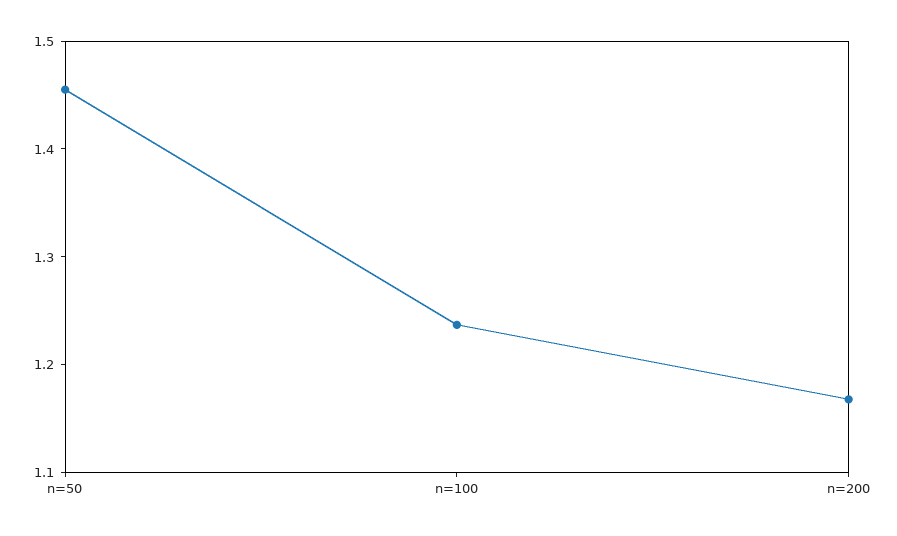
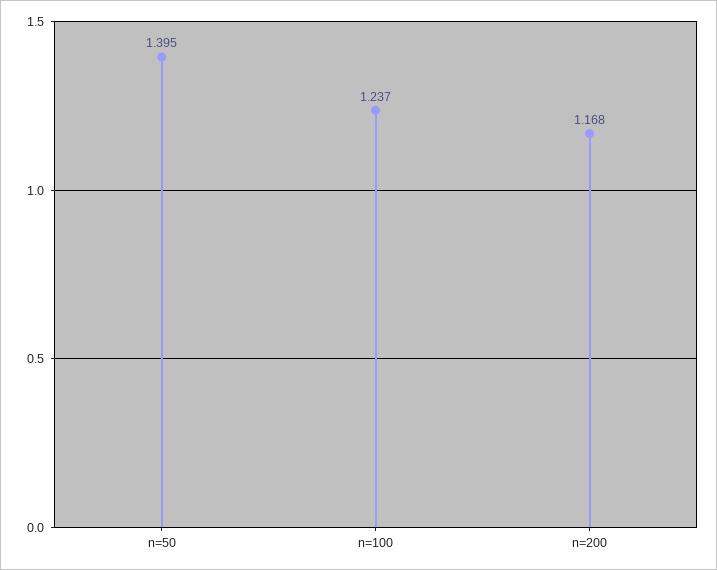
n=50: 1.46 -> 1.395

